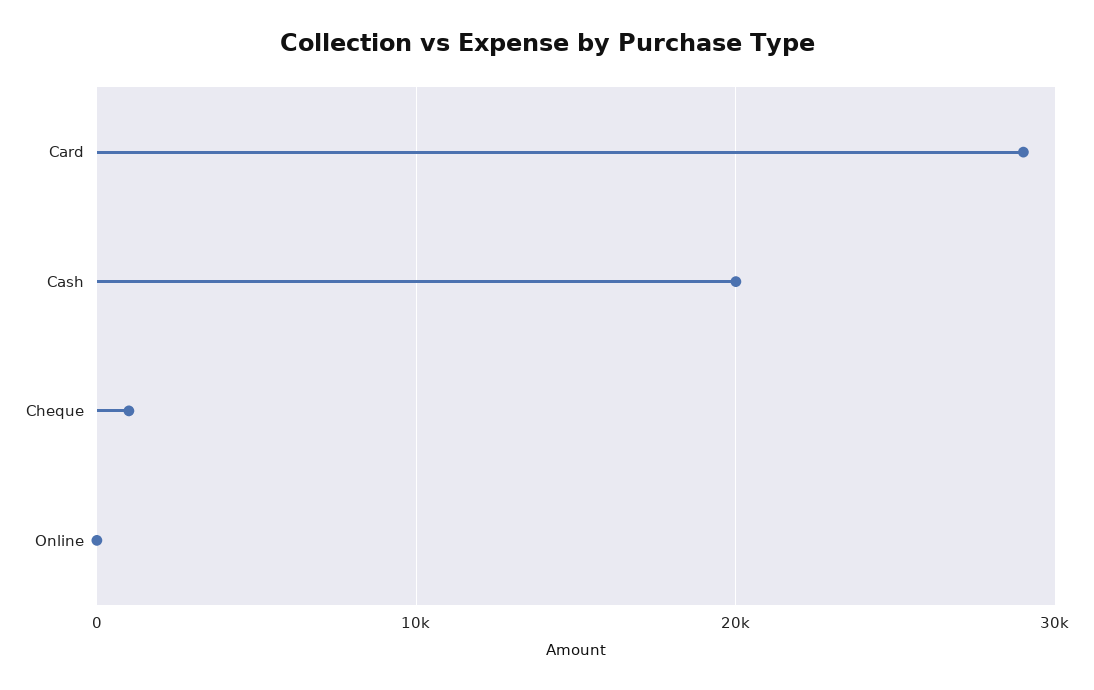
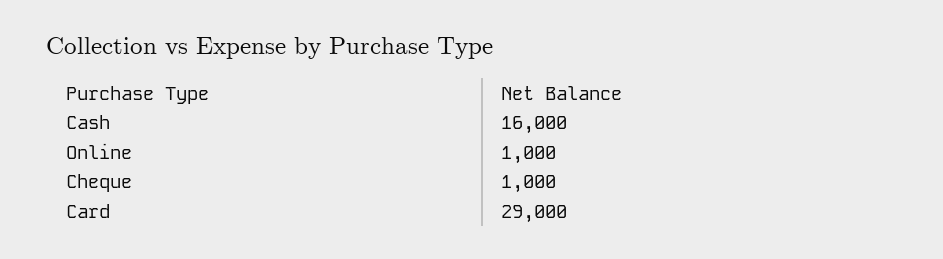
Cash: 20000 -> 16000
Online: 0 -> 1000

